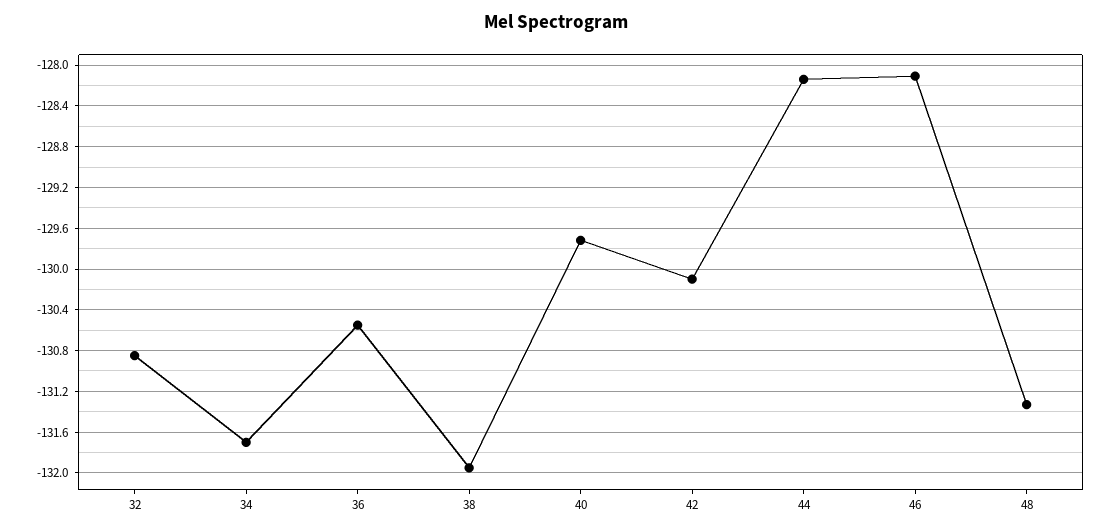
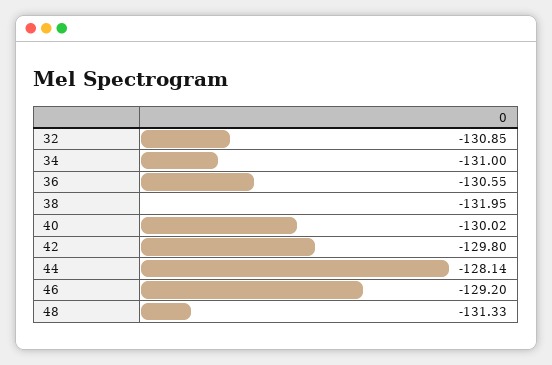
34: -131.7 -> -131
40: -129.7 -> -130.02
42: -130.1 -> -129.8
46: -128.1 -> -129.2

